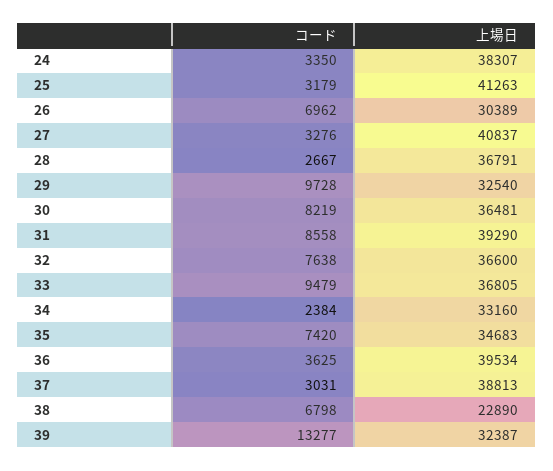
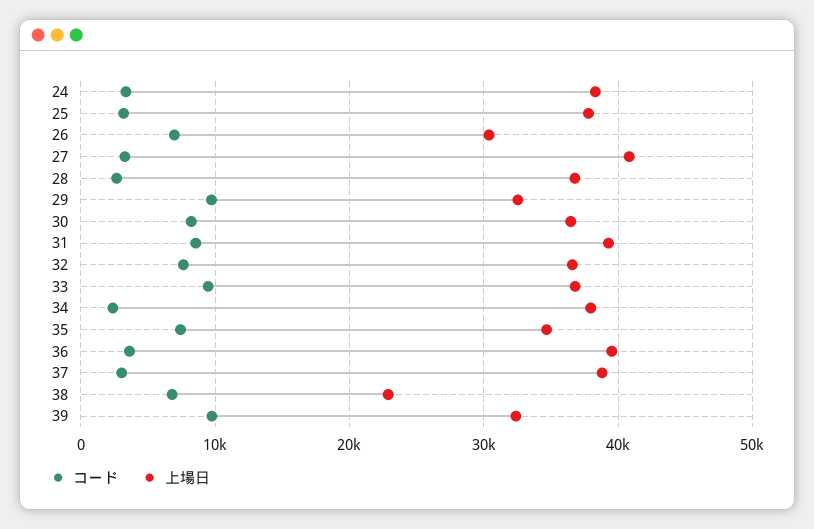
上場日, 25: 41263 -> 38000
上場日, 34: 33160 -> 38000
コード, 39: 13277 -> 10000

